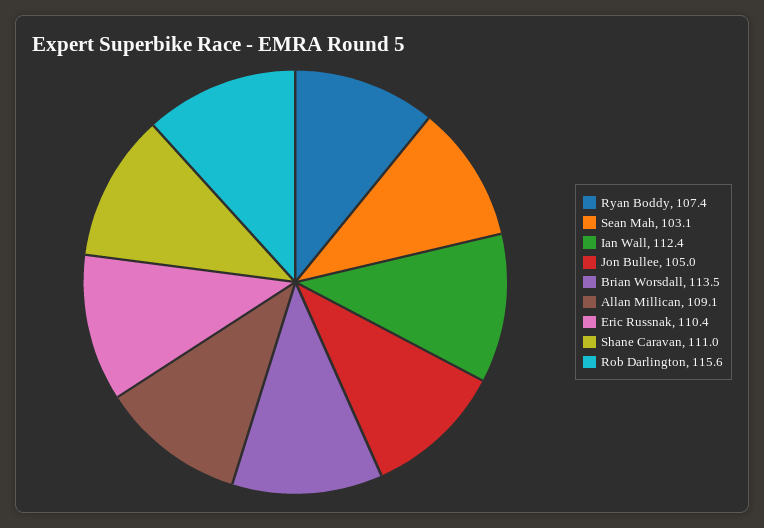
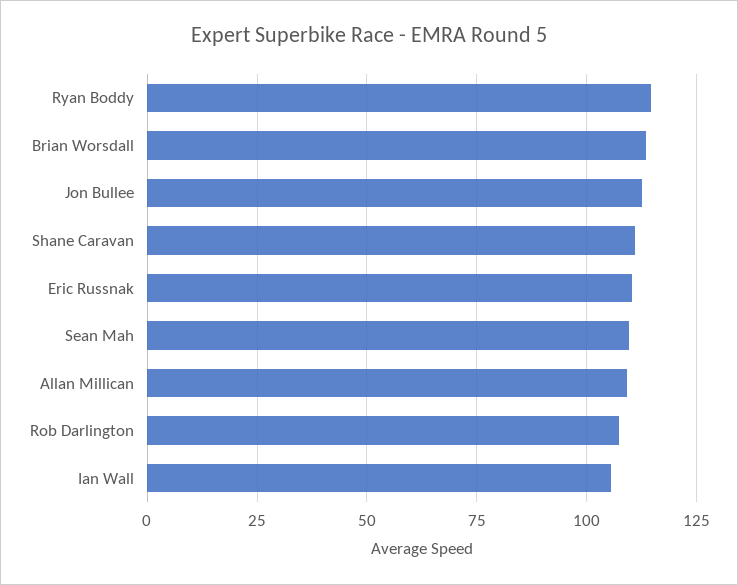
Ryan Boddy: 107.4 -> 115
Sean Mah: 103.1 -> 110
Ian Wall: 112.4 -> 105
Jon Bullee: 105 -> 112.5
Rob Darlington: 115.6 -> 107.5

